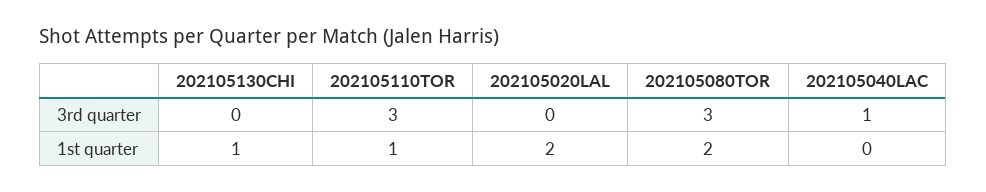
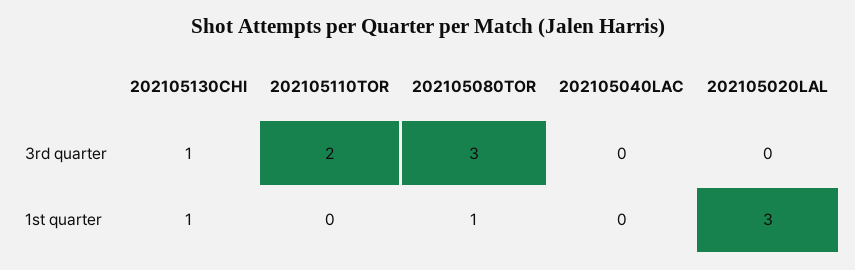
202105130CHI, 3rd quarter: 0 -> 1
202105110TOR, 3rd quarter: 3 -> 2
202105040LAC, 3rd quarter: 1 -> 0
202105110TOR, 1st quarter: 1 -> 0
202105020LAL, 1st quarter: 2 -> 3
202105080TOR, 1st quarter: 2 -> 1

